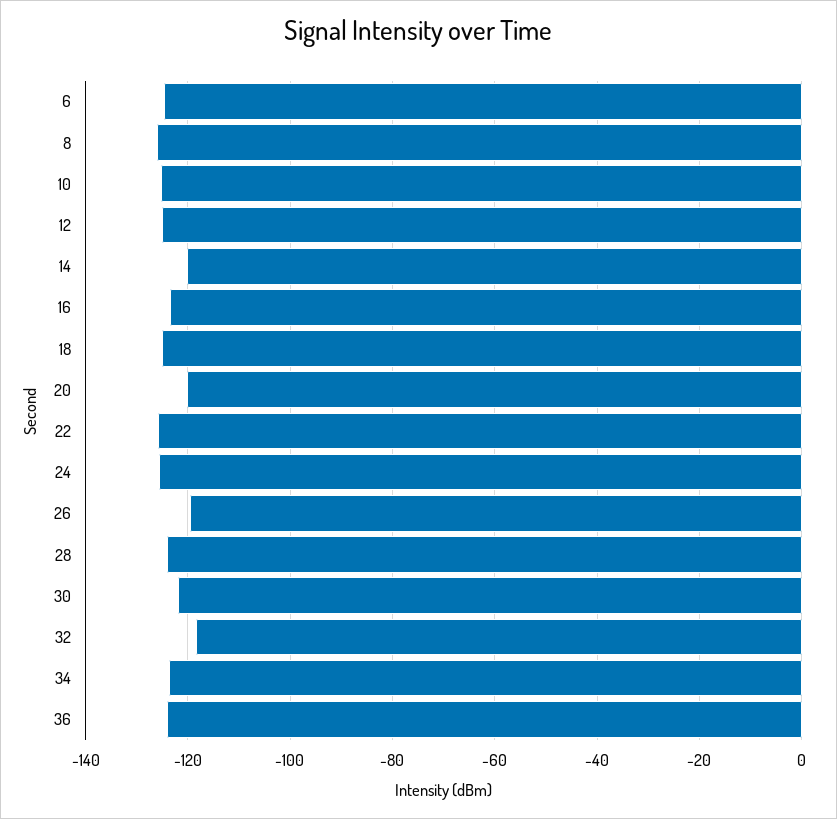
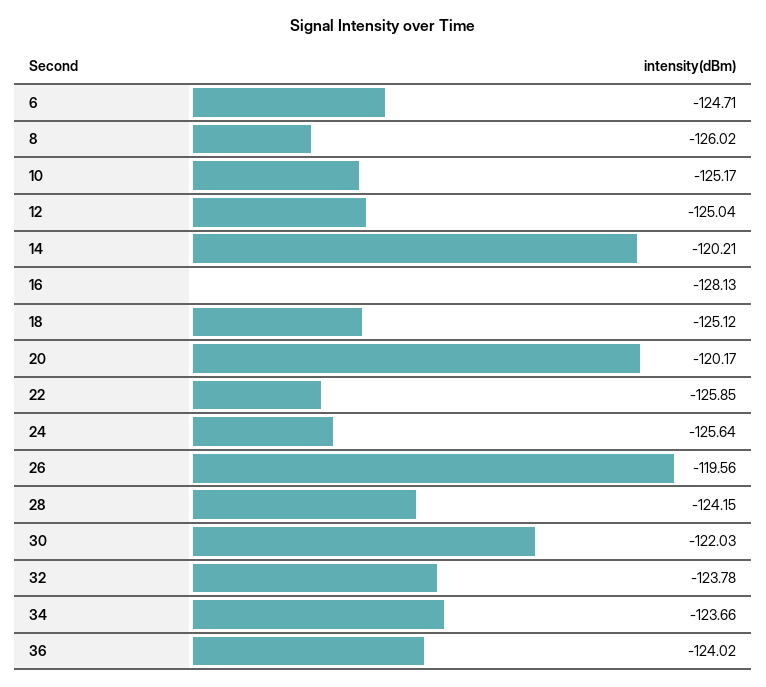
16: -124 -> -128.13
32: -118 -> -123.78

